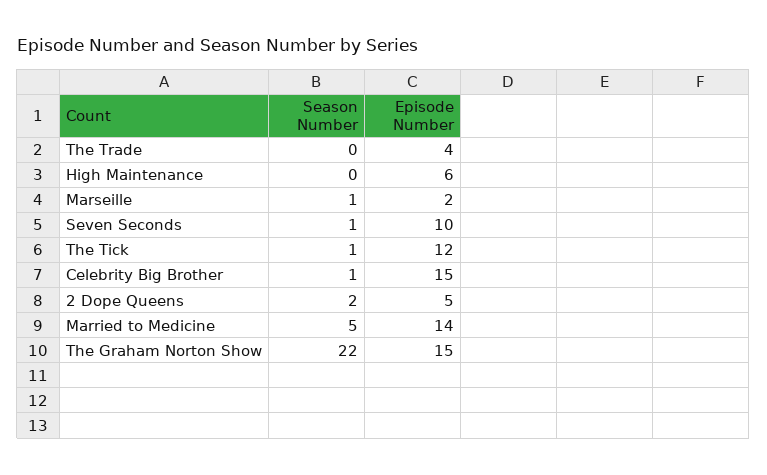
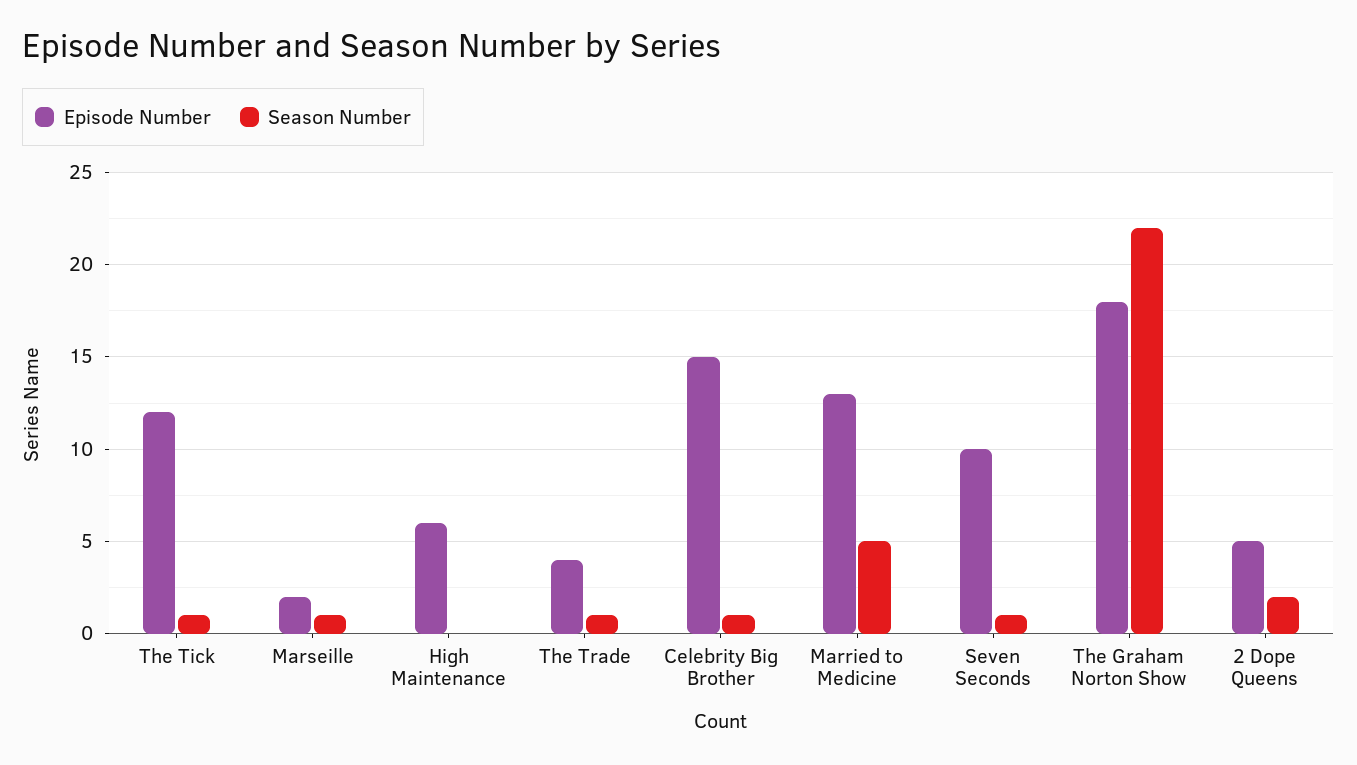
Season Number, The Trade: 0 -> 1
Episode Number, Married to Medicine: 14 -> 13
Episode Number, The Graham Norton Show: 15 -> 18

